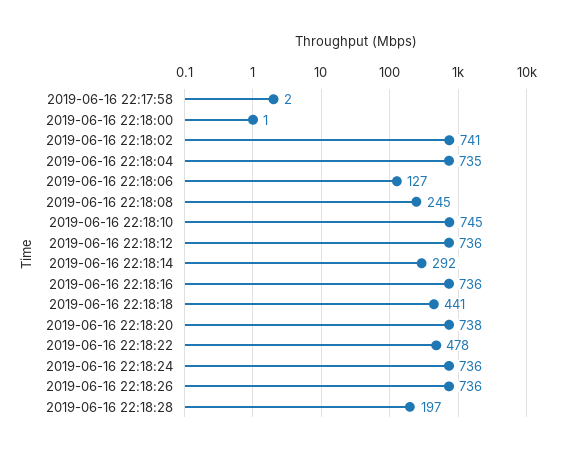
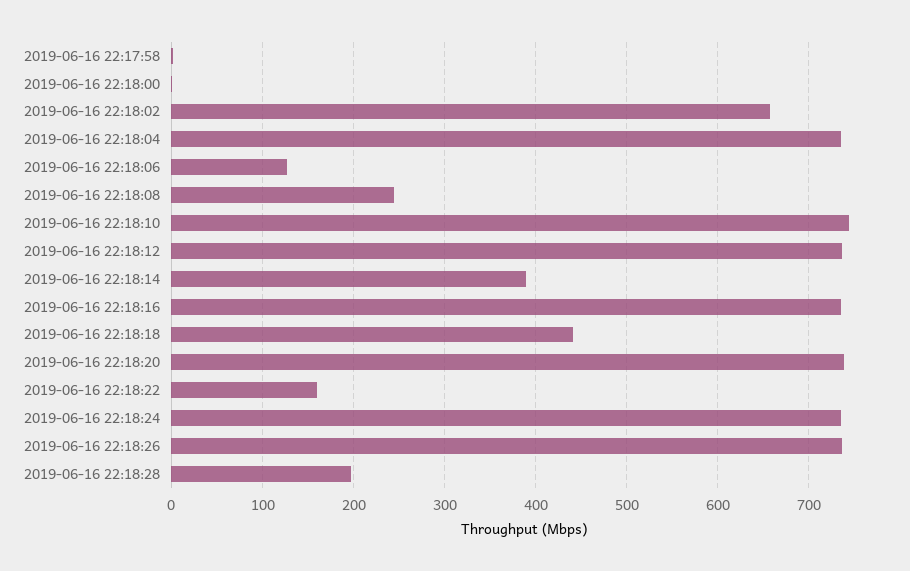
2019-06-16 22:18:02: 741 -> 660
2019-06-16 22:18:14: 292 -> 390
2019-06-16 22:18:22: 478 -> 160

